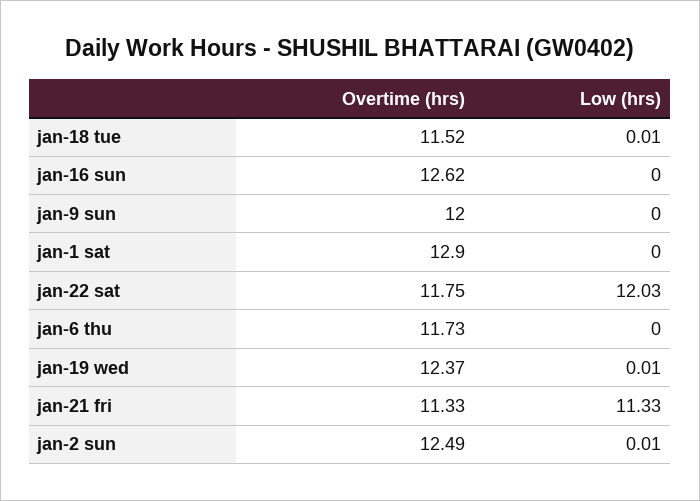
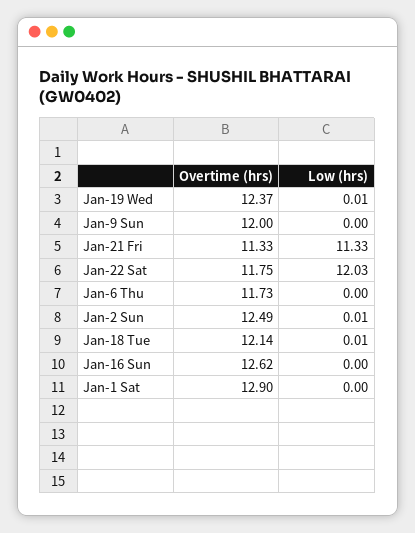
Overtime (hrs), jan-18 tue: 11.52 -> 12.14

